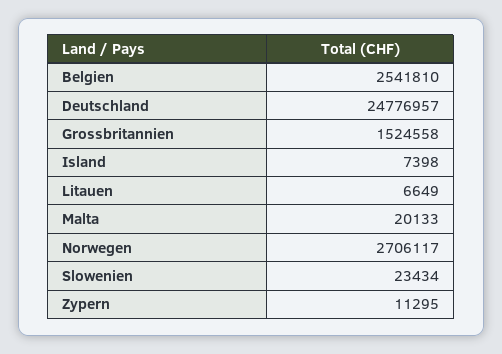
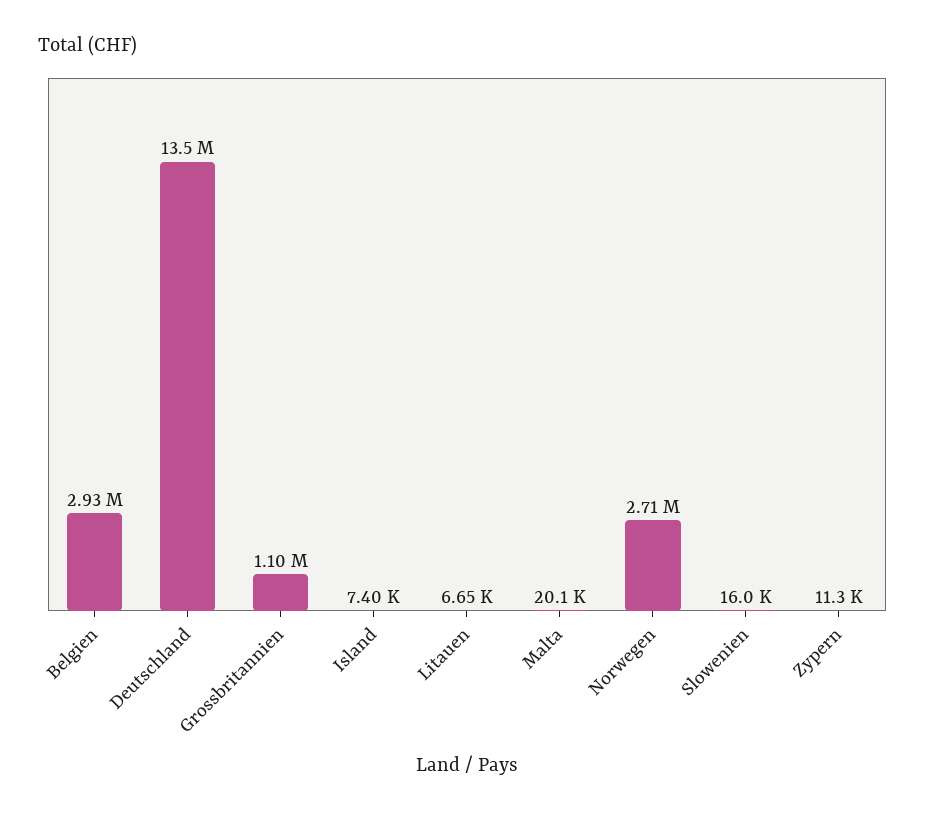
Belgien: 2541810 -> 2930000
Deutschland: 24776957 -> 13500000
Grossbritannien: 1524558 -> 1100000
Slowenien: 23434 -> 16000

